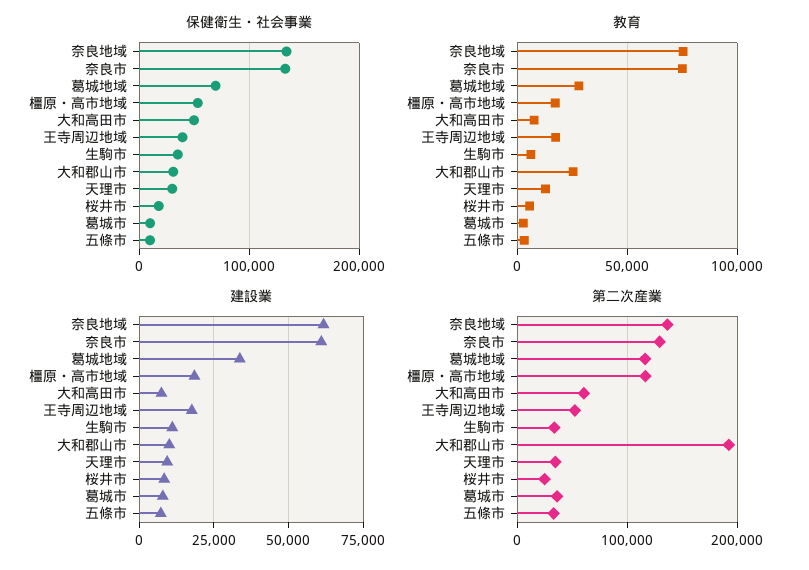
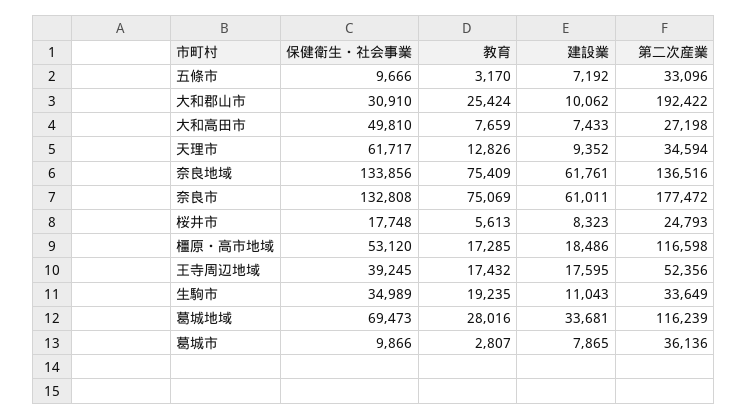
保健衛生・社会事業, 天理市: 30000 -> 61717
教育, 生駒市: 5000 -> 19235
第二次産業, 奈良市: 130000 -> 177472
第二次産業, 大和高田市: 60000 -> 27198

